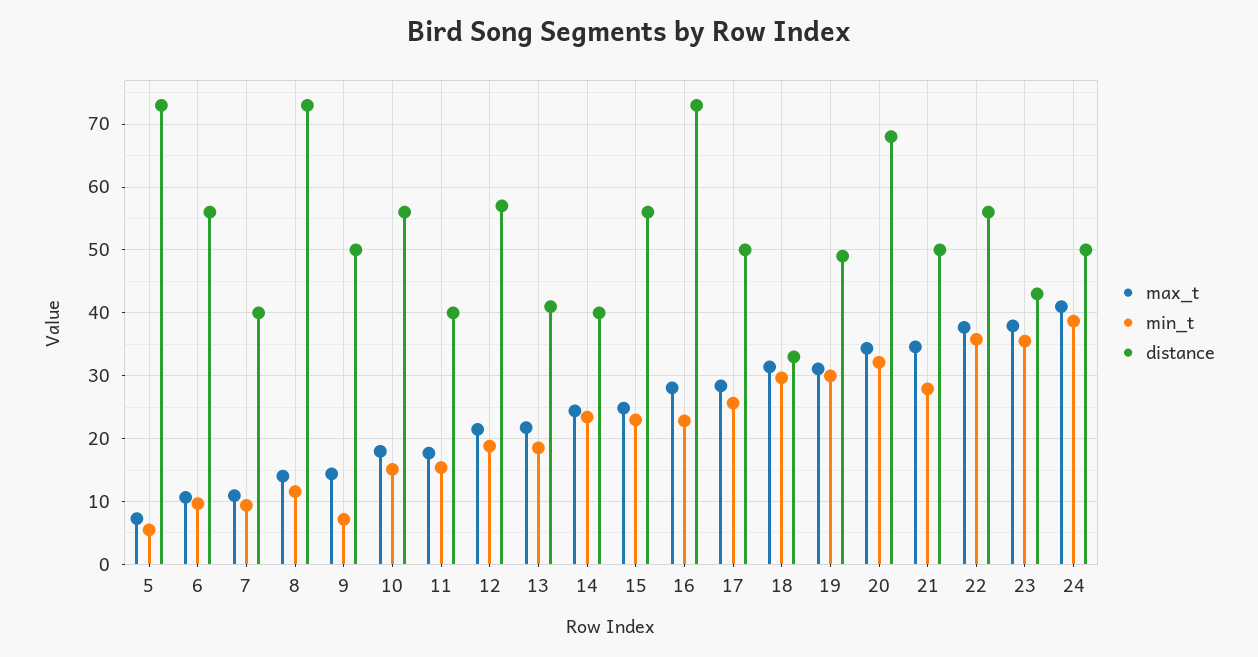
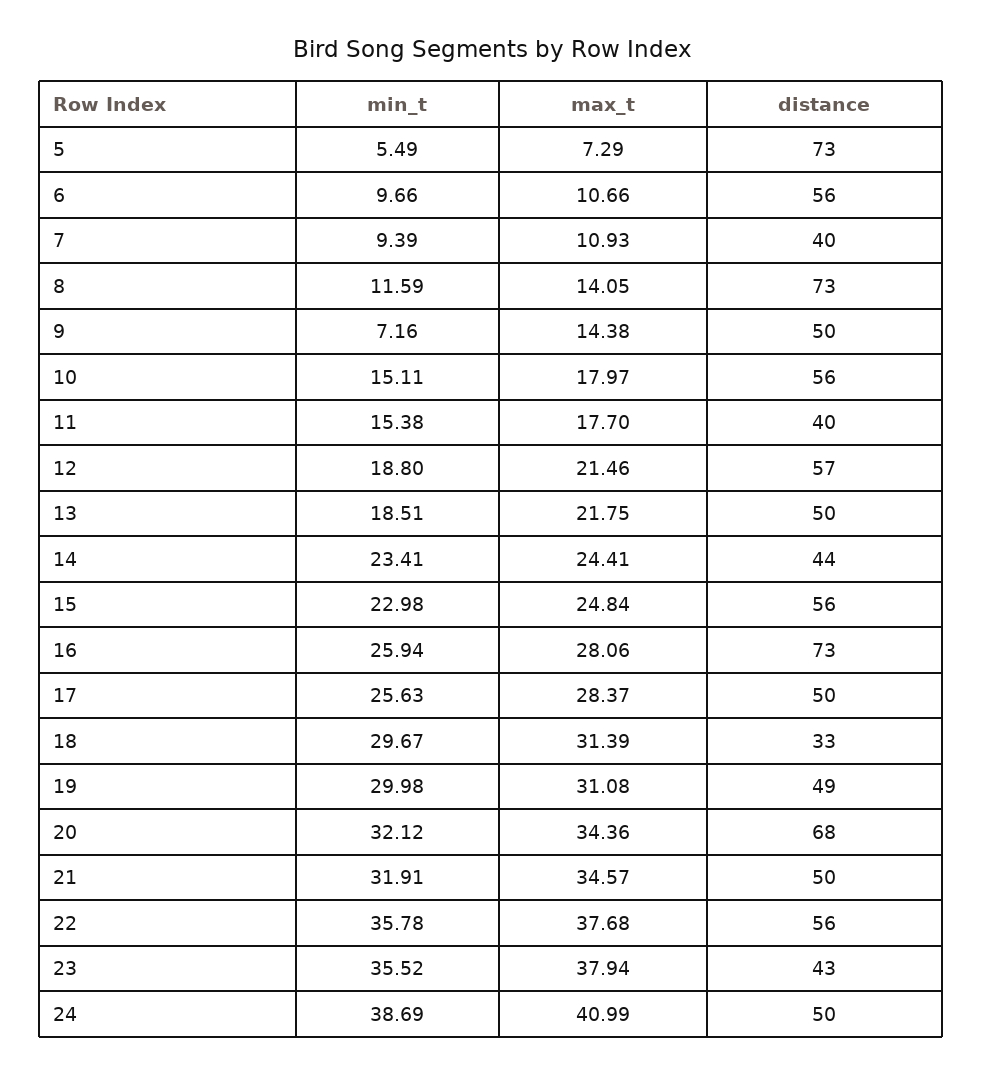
distance, 13: 41 -> 50
distance, 14: 40 -> 44
min_t, 16: 23 -> 25.94
min_t, 21: 28 -> 31.91

